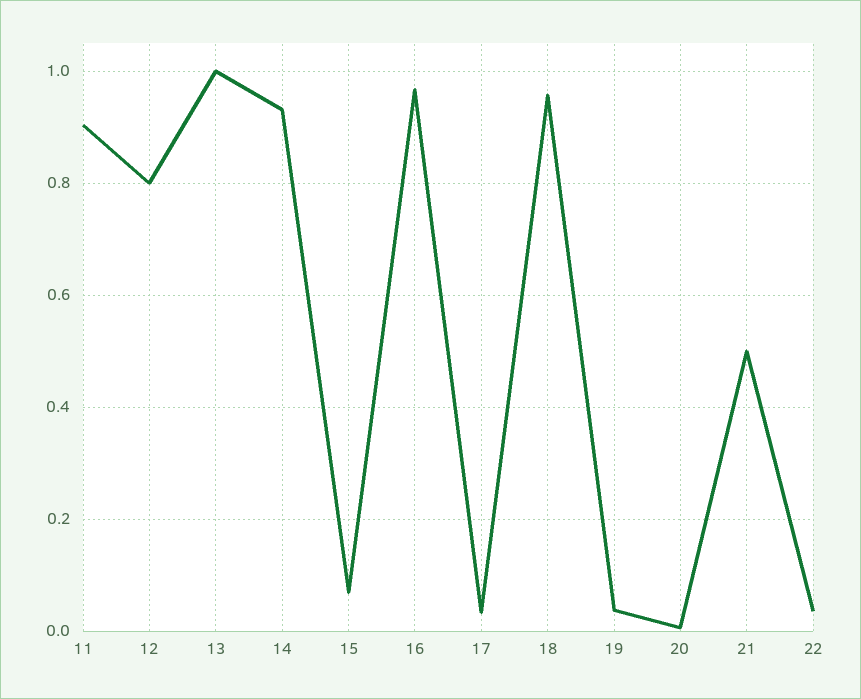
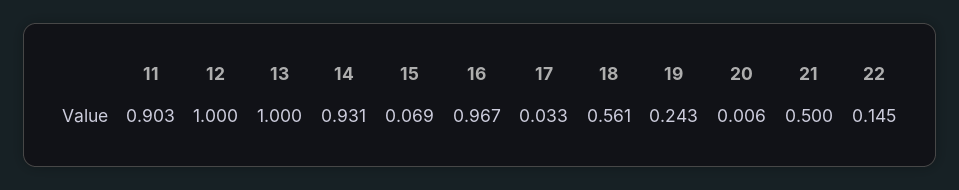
12: 0.8 -> 1
18: 0.96 -> 0.561
19: 0.04 -> 0.243
22: 0.04 -> 0.145

